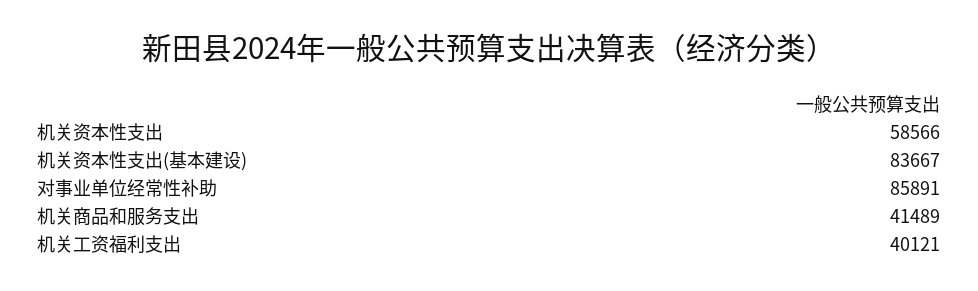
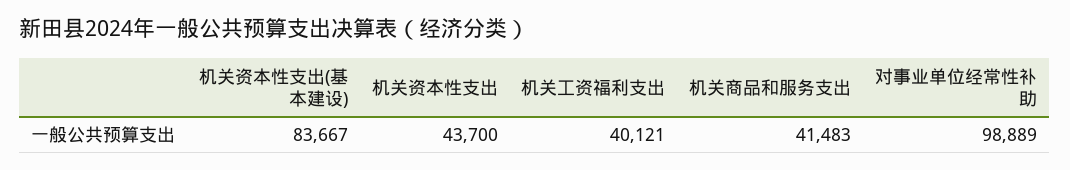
机关资本性支出: 58566 -> 43700
对事业单位经常性补助: 85891 -> 98889
机关商品和服务支出: 41489 -> 41483

